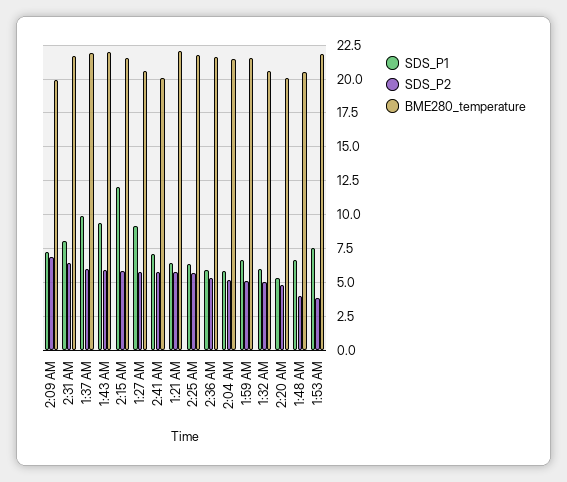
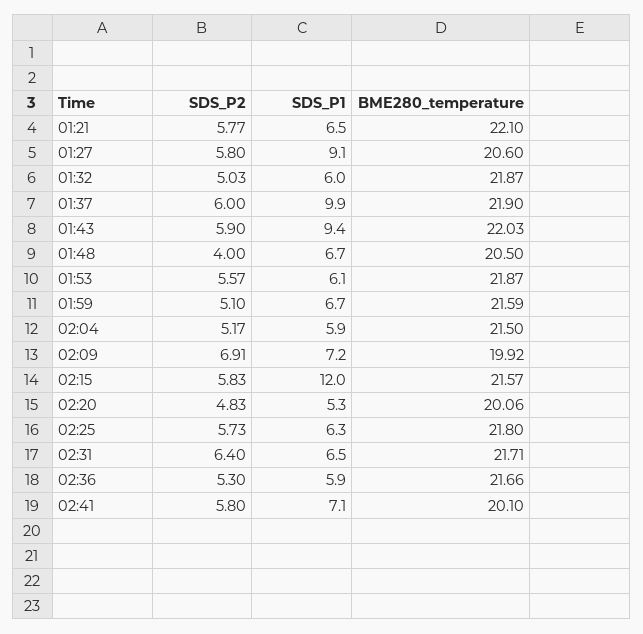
SDS_P1, 2:31 AM: 8 -> 6.5
BME280_temperature, 1:32 AM: 20.5 -> 21.87
SDS_P1, 1:53 AM: 7.5 -> 6.1
SDS_P2, 1:53 AM: 4 -> 5.57

